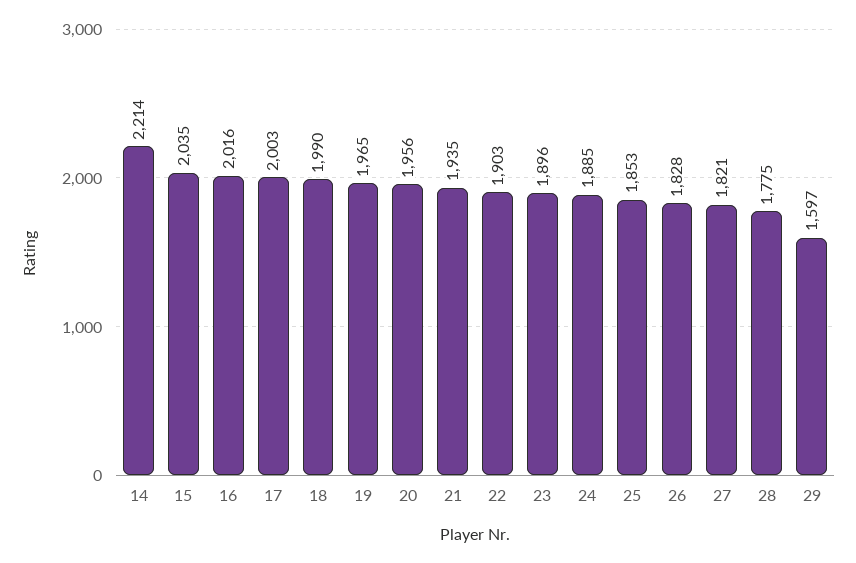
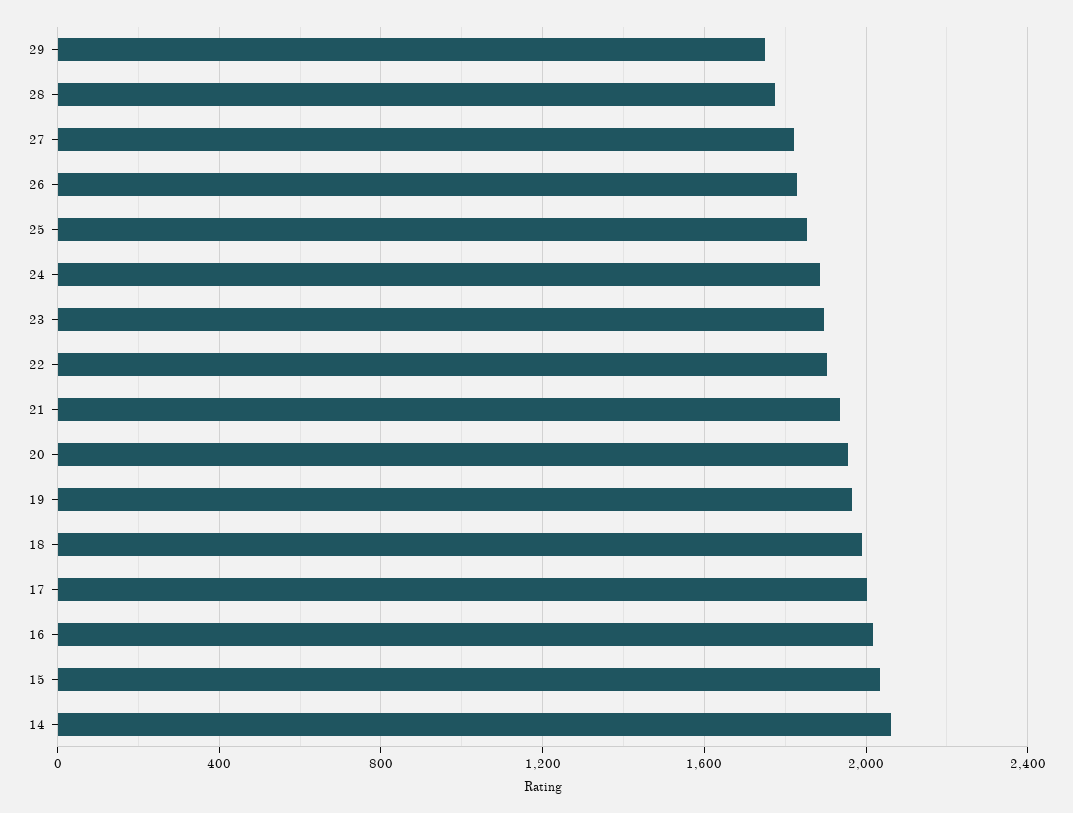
14: 2214 -> 2050
29: 1597 -> 1750

